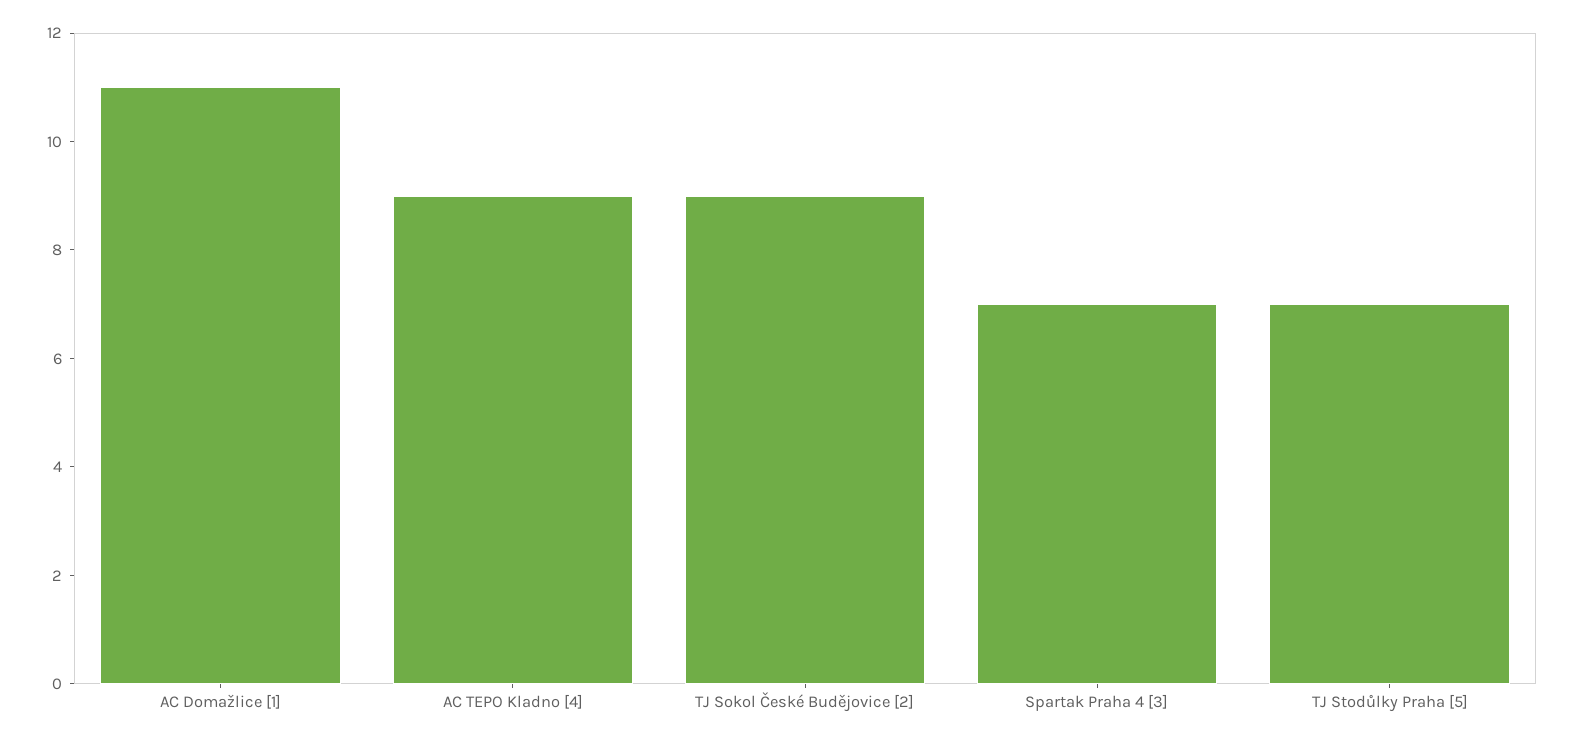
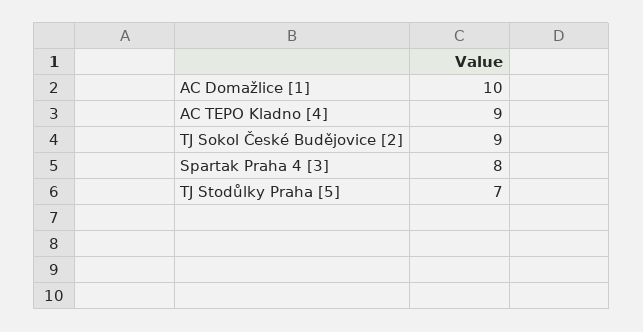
AC Domažlice [1]: 11 -> 10
Spartak Praha 4 [3]: 7 -> 8

